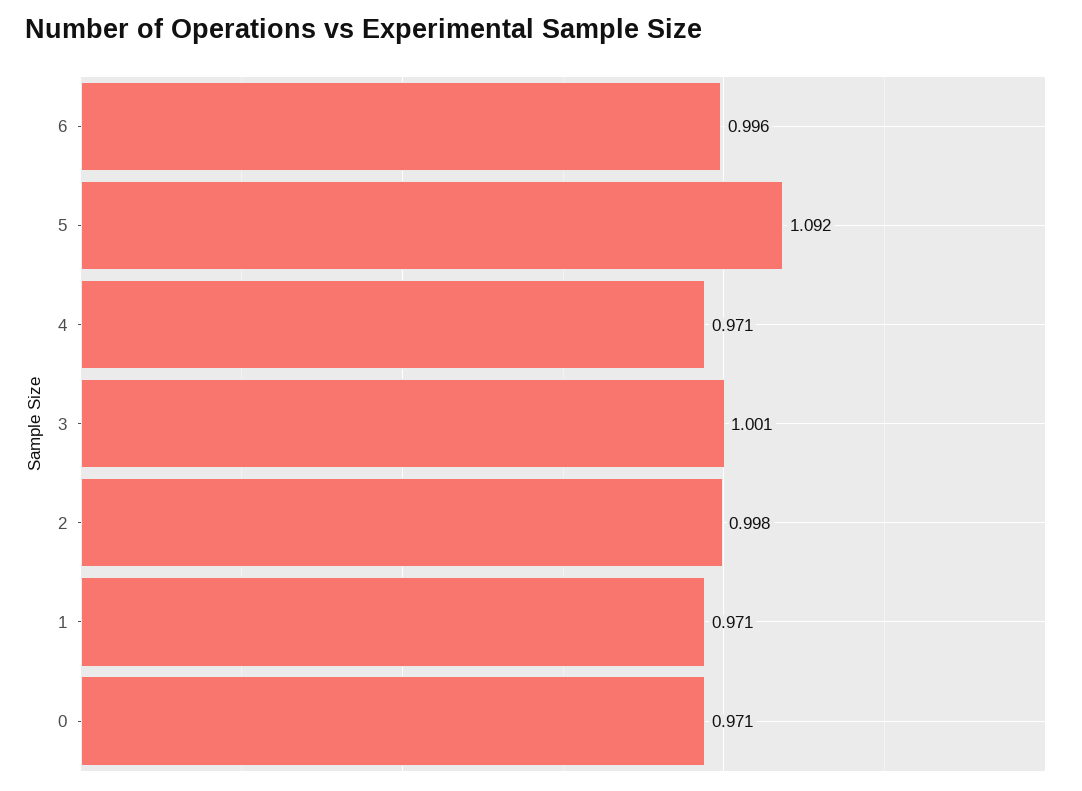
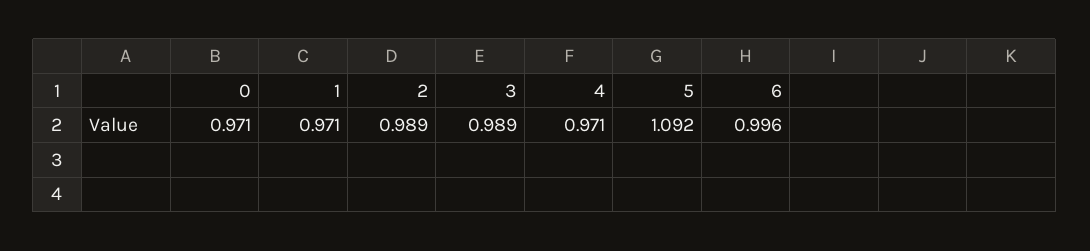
3: 1.001 -> 0.989
2: 0.998 -> 0.989

